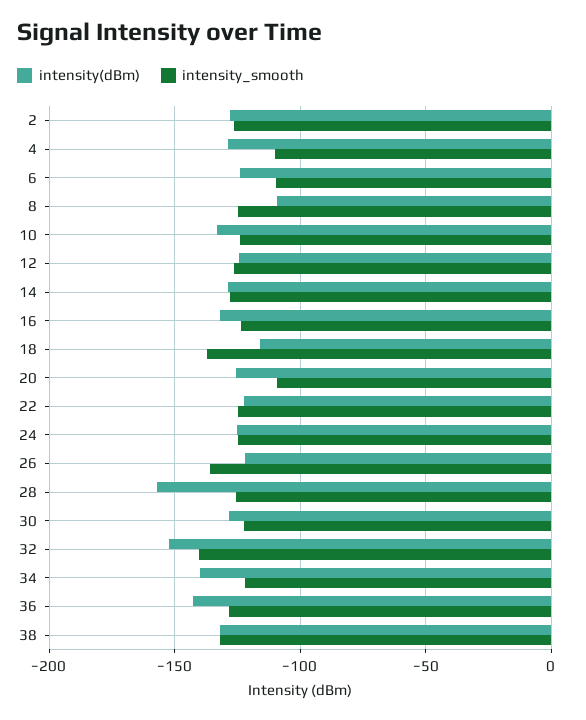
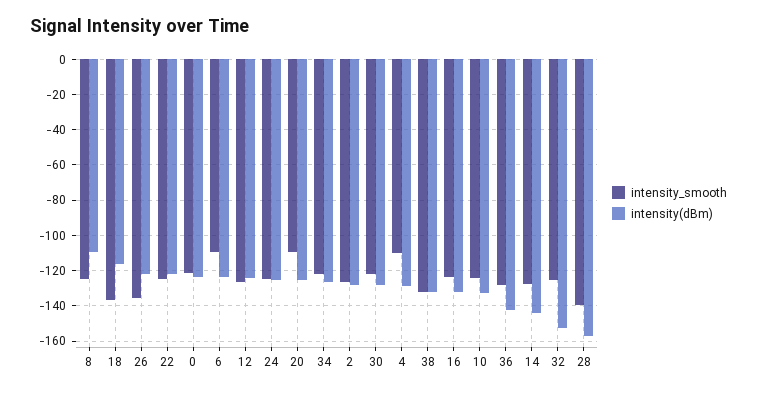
intensity(dBm), 14: -130 -> -145
intensity_smooth, 28: -125 -> -140
intensity_smooth, 32: -140 -> -125
intensity(dBm), 34: -140 -> -125
intensity_smooth, 0: none -> -120
intensity(dBm), 0: none -> -125

